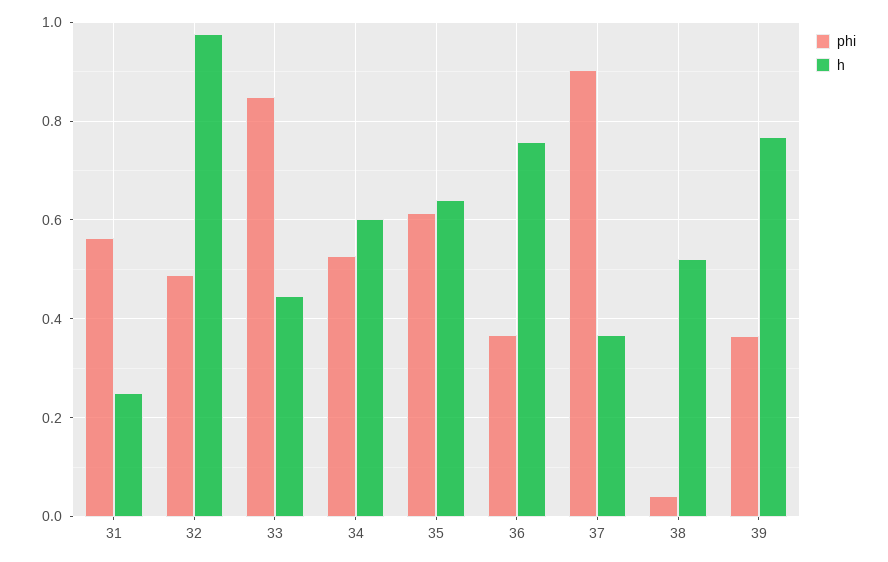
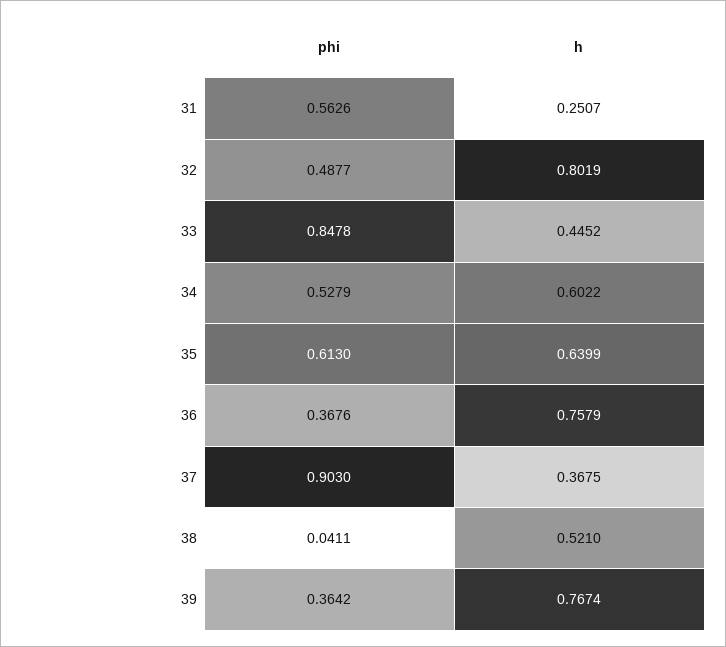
h, 32: 0.98 -> 0.8019

